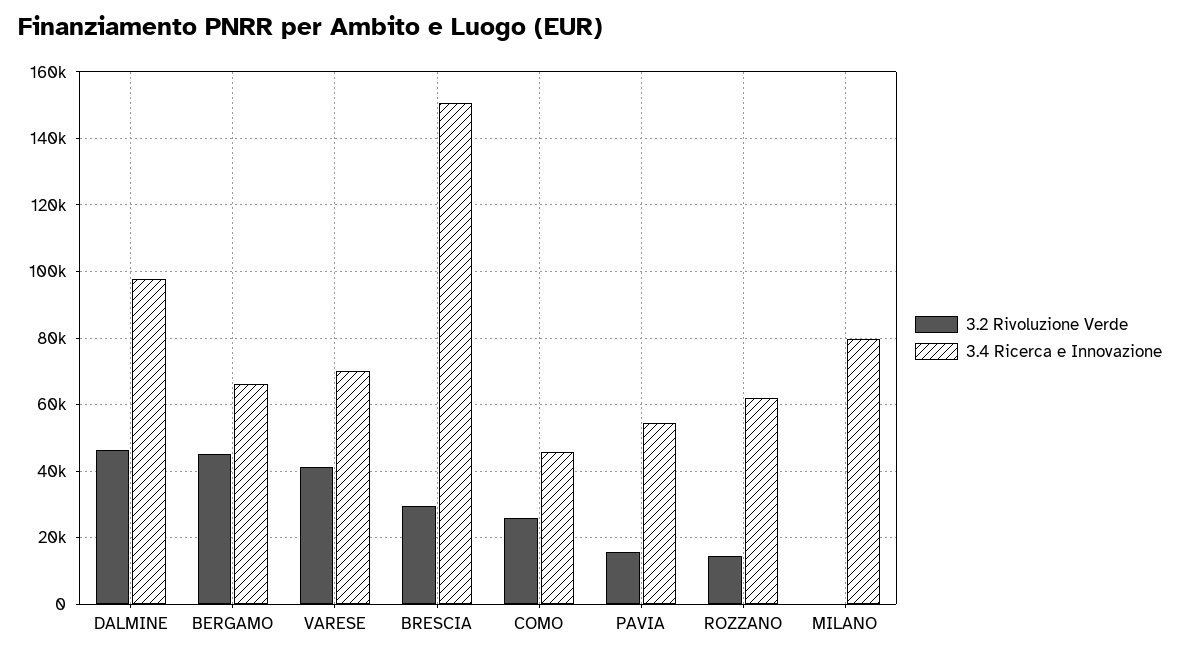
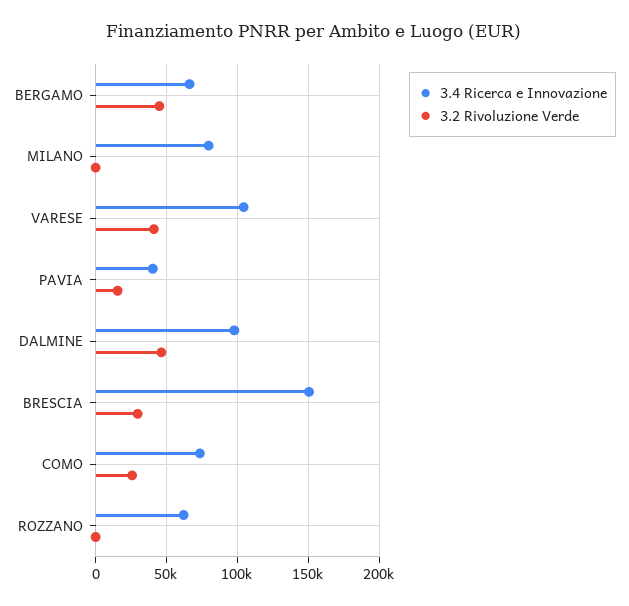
3.4 Ricerca e Innovazione, VARESE: 70000 -> 105000
3.4 Ricerca e Innovazione, COMO: 46000 -> 75000
3.4 Ricerca e Innovazione, PAVIA: 54000 -> 40000
3.2 Rivoluzione Verde, ROZZANO: 14000 -> 0

